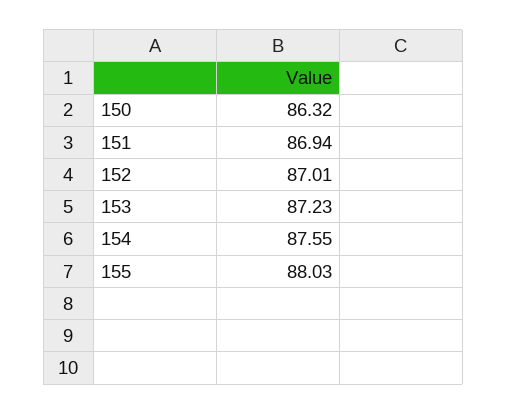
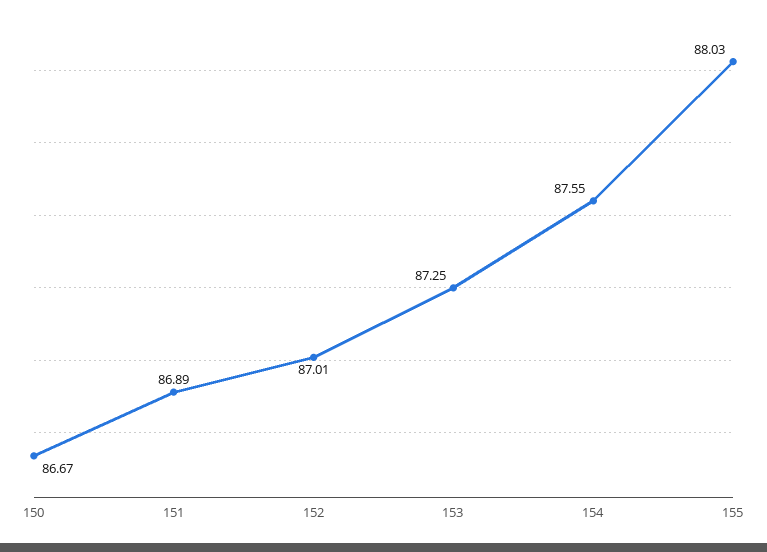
150: 86.32 -> 86.67
151: 86.94 -> 86.89
153: 87.23 -> 87.25

